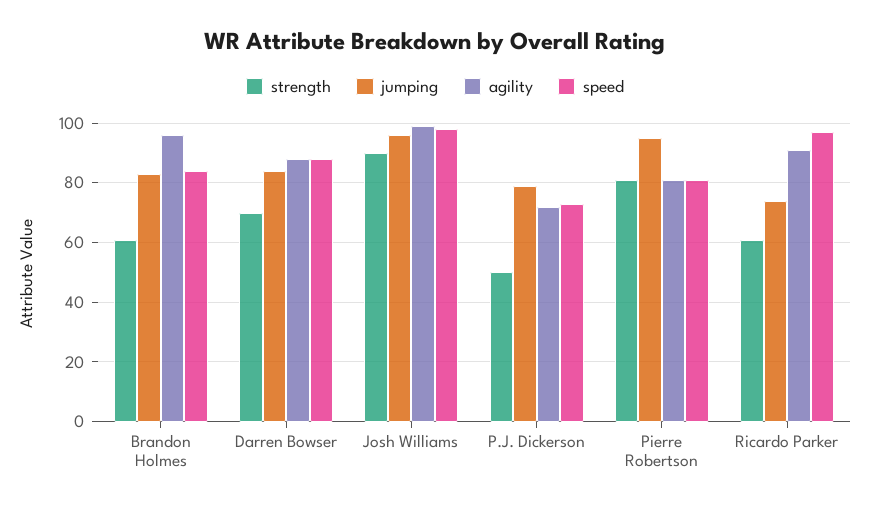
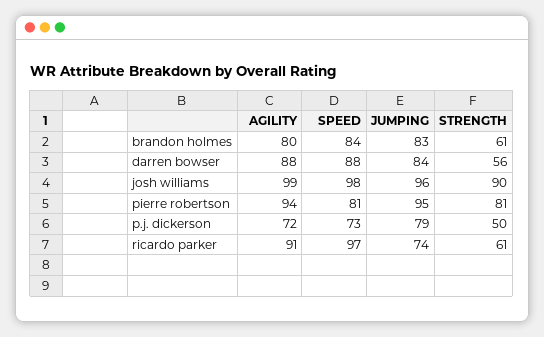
agility, Brandon Holmes: 95 -> 80
strength, Darren Bowser: 70 -> 56
agility, Pierre Robertson: 80 -> 94

